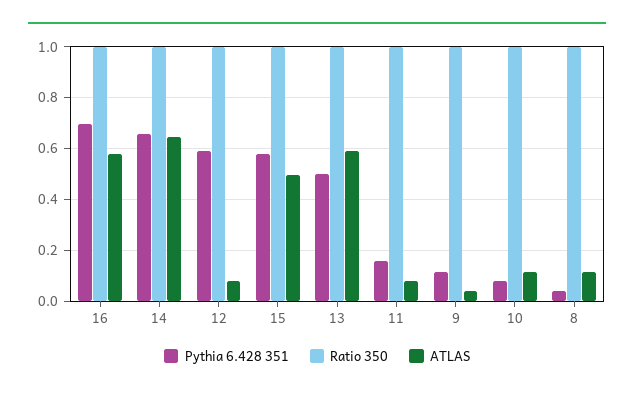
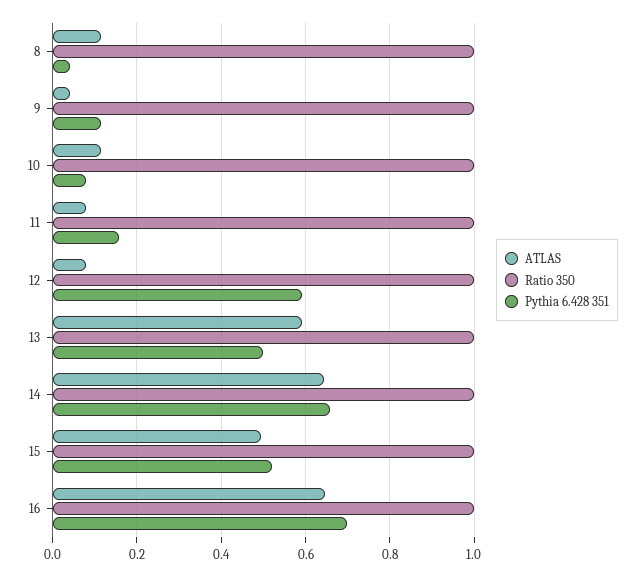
ATLAS, 16: 0.575 -> 0.64
Pythia 6.428 351, 15: 0.575 -> 0.52

